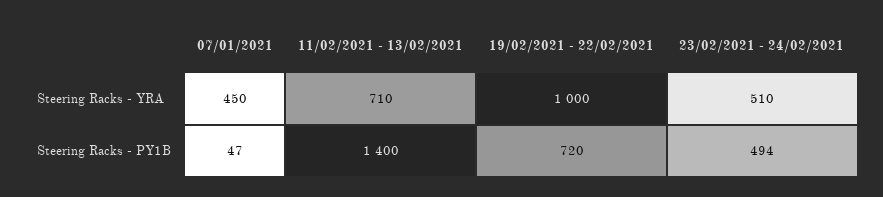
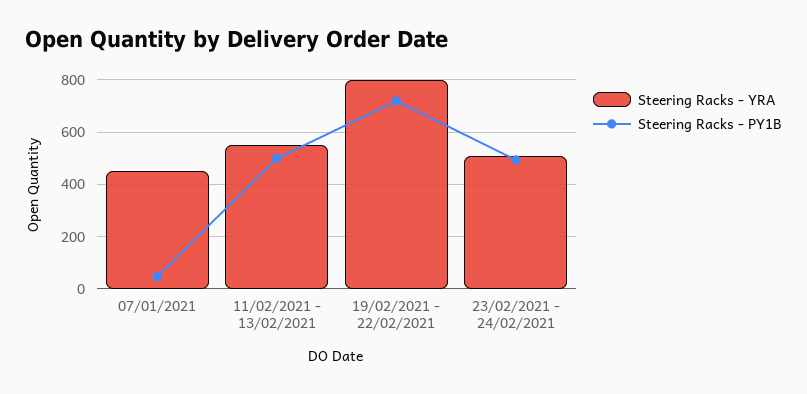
Steering Racks - YRA, 11/02/2021 - 13/02/2021: 710 -> 550
Steering Racks - YRA, 19/02/2021 - 22/02/2021: 1000 -> 800
Steering Racks - PY1B, 11/02/2021 - 13/02/2021: 1400 -> 500

